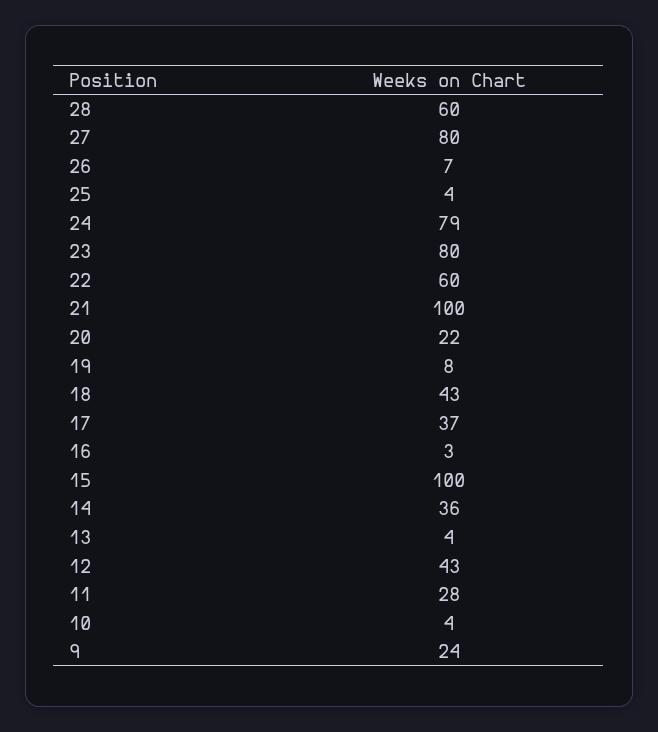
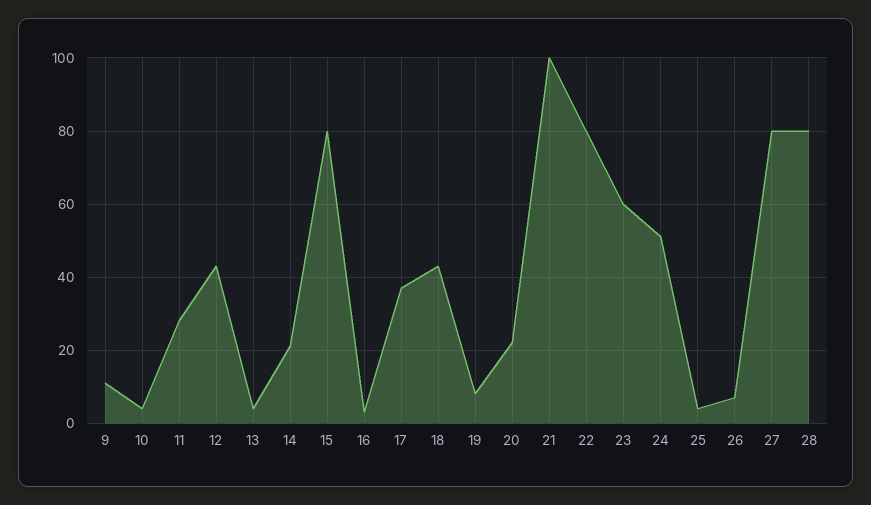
28: 60 -> 80
24: 79 -> 50
23: 80 -> 60
22: 60 -> 80
15: 100 -> 80
14: 36 -> 20
9: 24 -> 10

